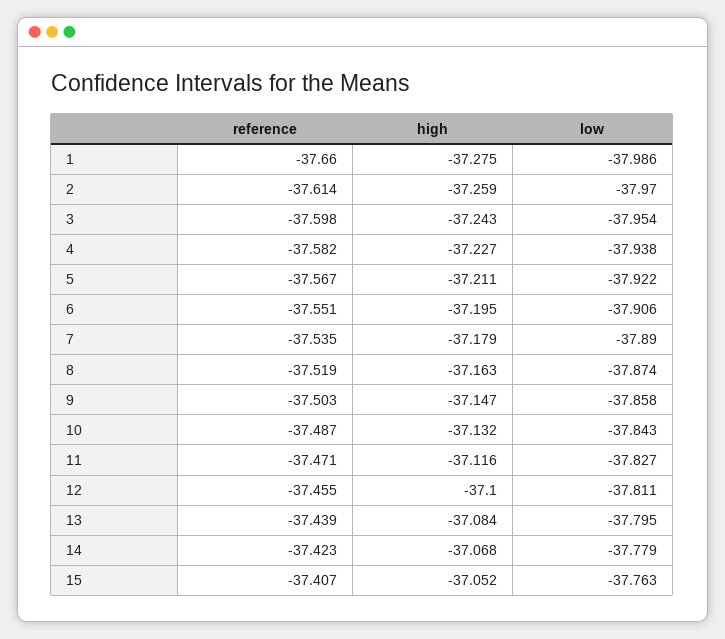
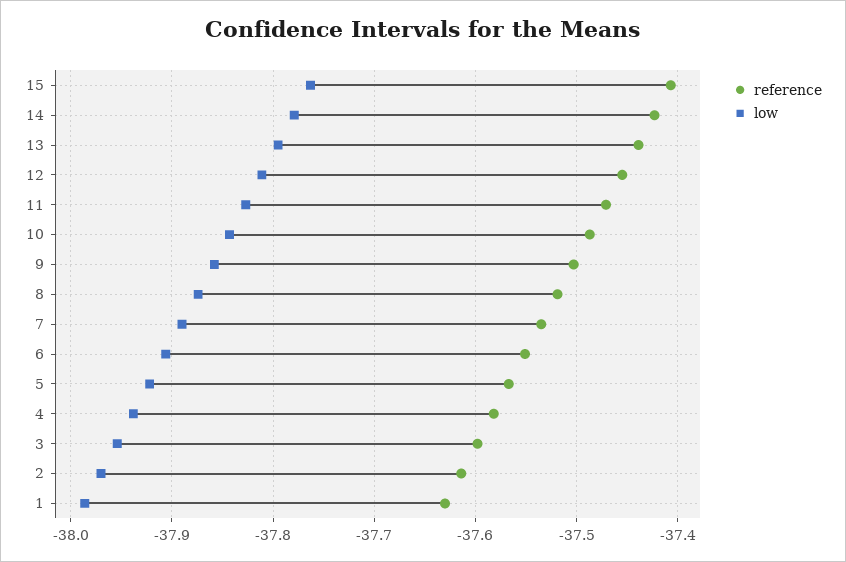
reference, 1: -37.66 -> -37.63
high, 1: -37.275 -> none
high, 2: -37.259 -> none
high, 3: -37.243 -> none
high, 4: -37.227 -> none
high, 5: -37.211 -> none
high, 6: -37.195 -> none
high, 7: -37.179 -> none
high, 8: -37.163 -> none
high, 9: -37.147 -> none
high, 10: -37.132 -> none
high, 11: -37.116 -> none
high, 12: -37.1 -> none
high, 13: -37.084 -> none
high, 14: -37.068 -> none
high, 15: -37.052 -> none

